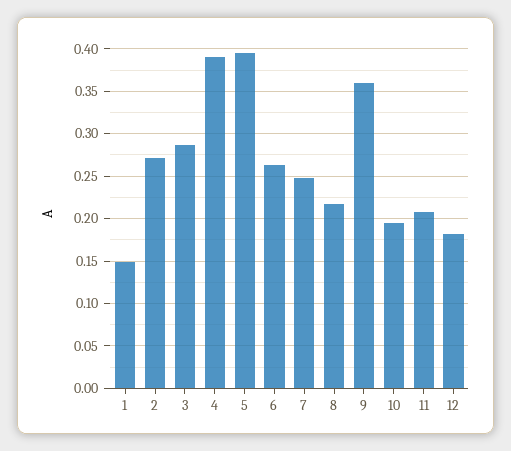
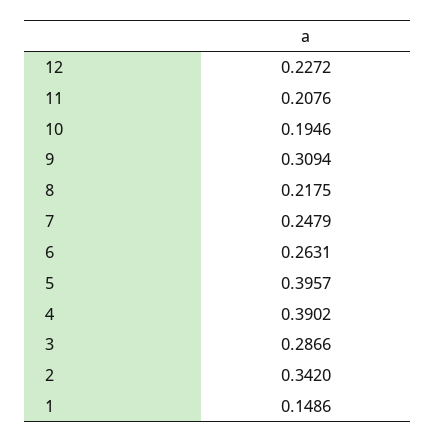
2: 0.27 -> 0.342
9: 0.36 -> 0.3094
12: 0.18 -> 0.2272

